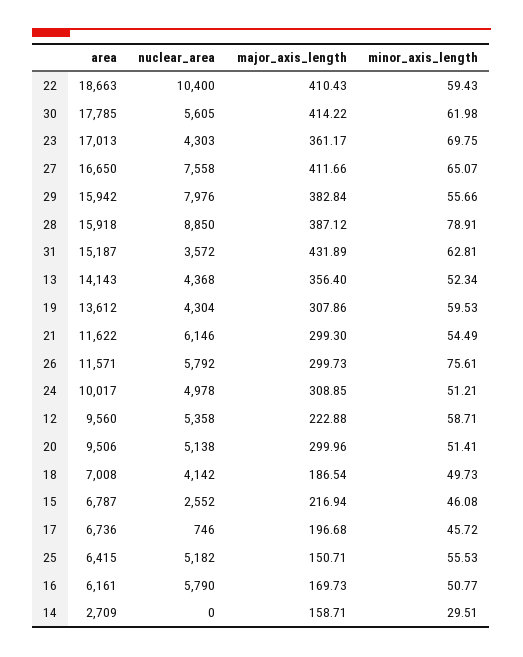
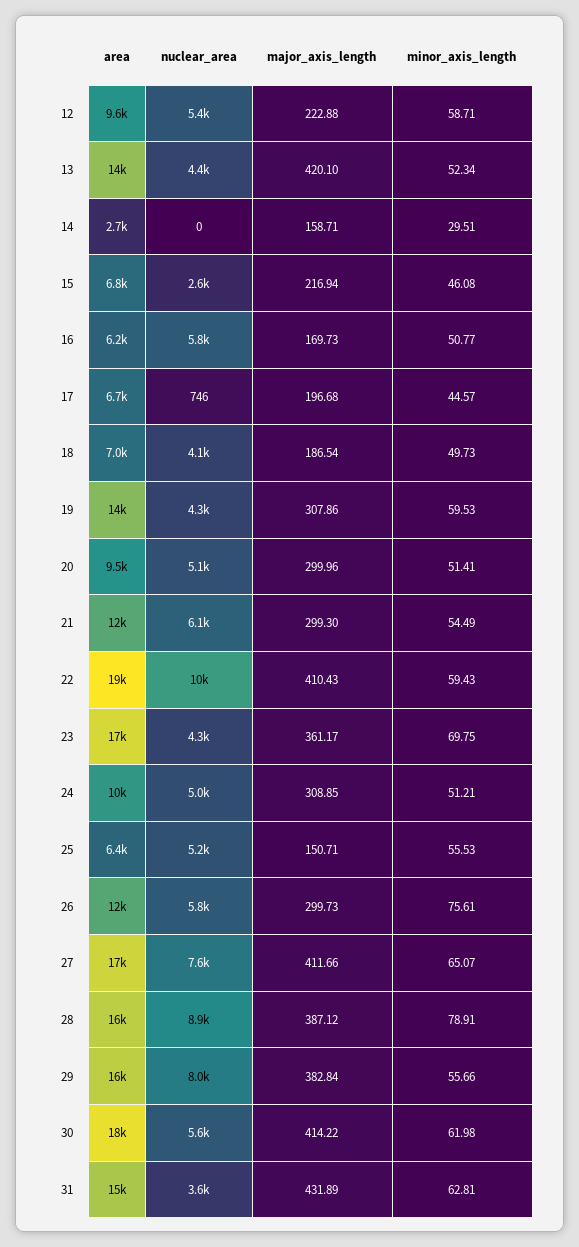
major_axis_length, 13: 356.4 -> 420.1
minor_axis_length, 17: 45.72 -> 44.57

